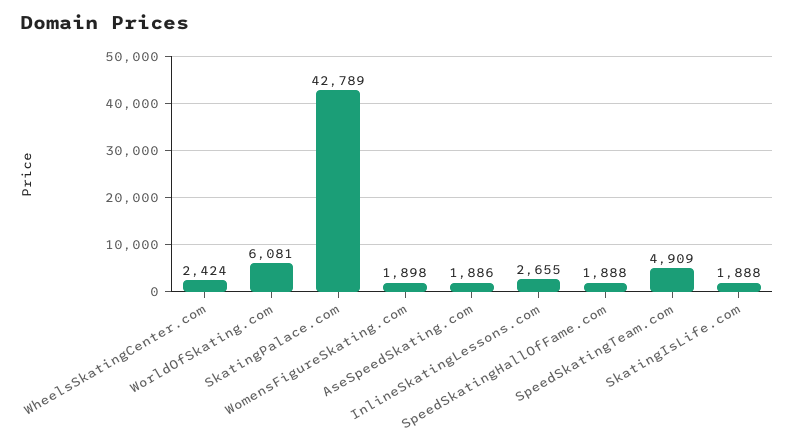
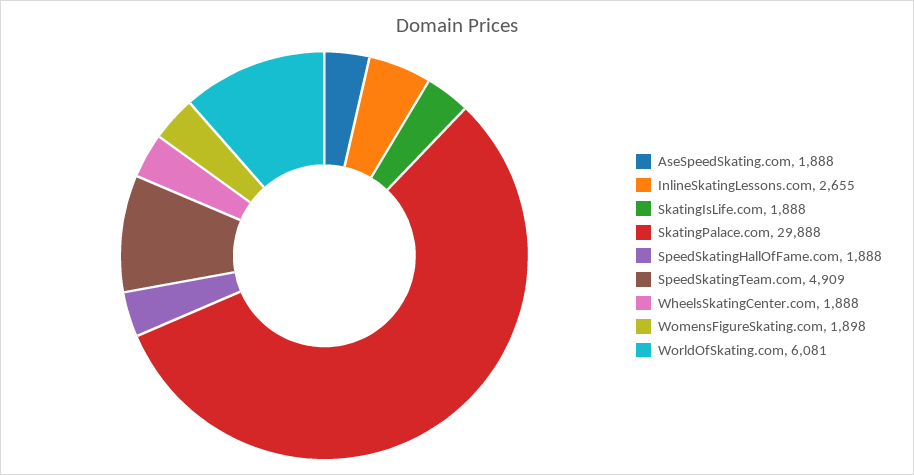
WheelsSkatingCenter.com: 2424 -> 1888
SkatingPalace.com: 42789 -> 29888
AseSpeedSkating.com: 1886 -> 1888

